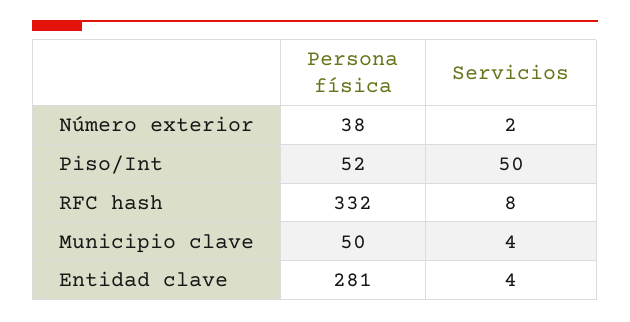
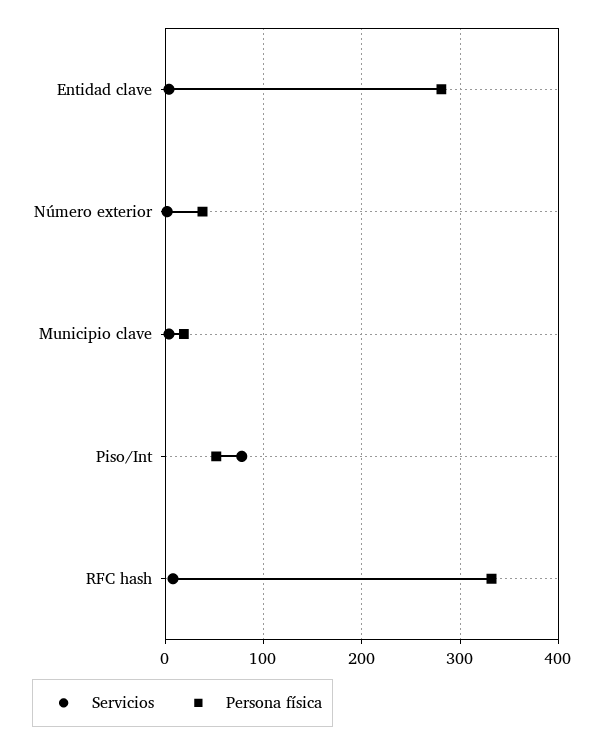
Servicios, Piso/Int: 50 -> 80
Persona física, Municipio clave: 50 -> 20

